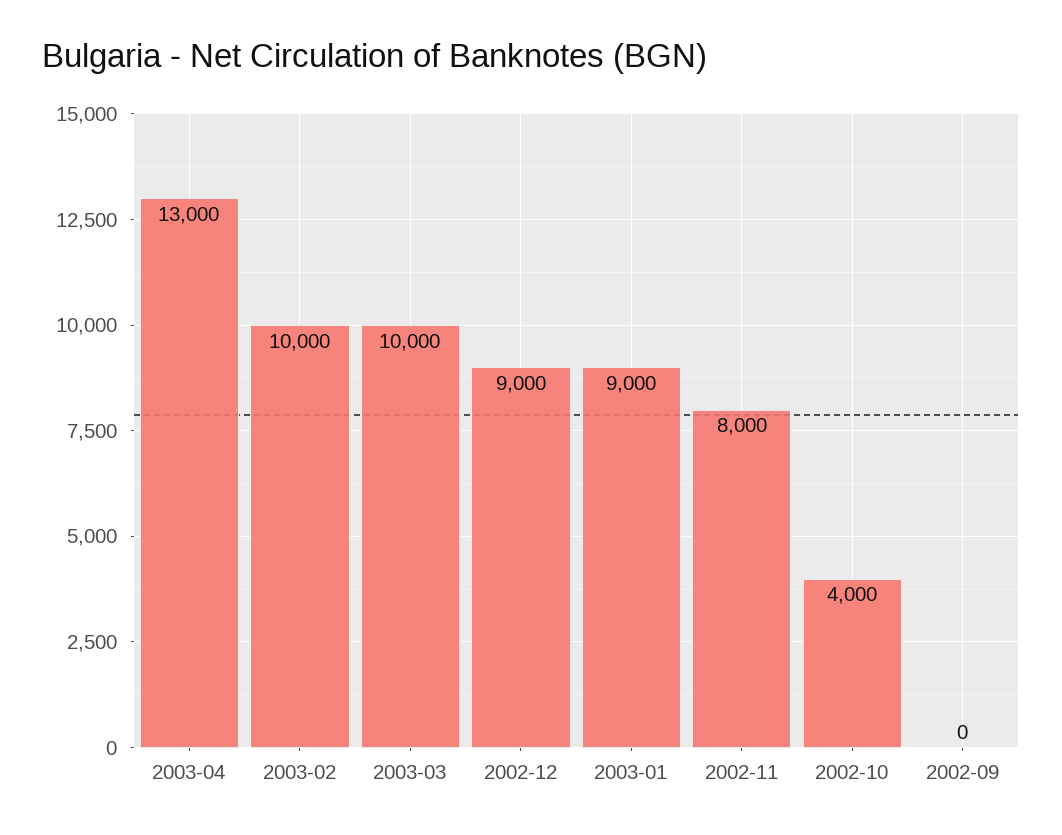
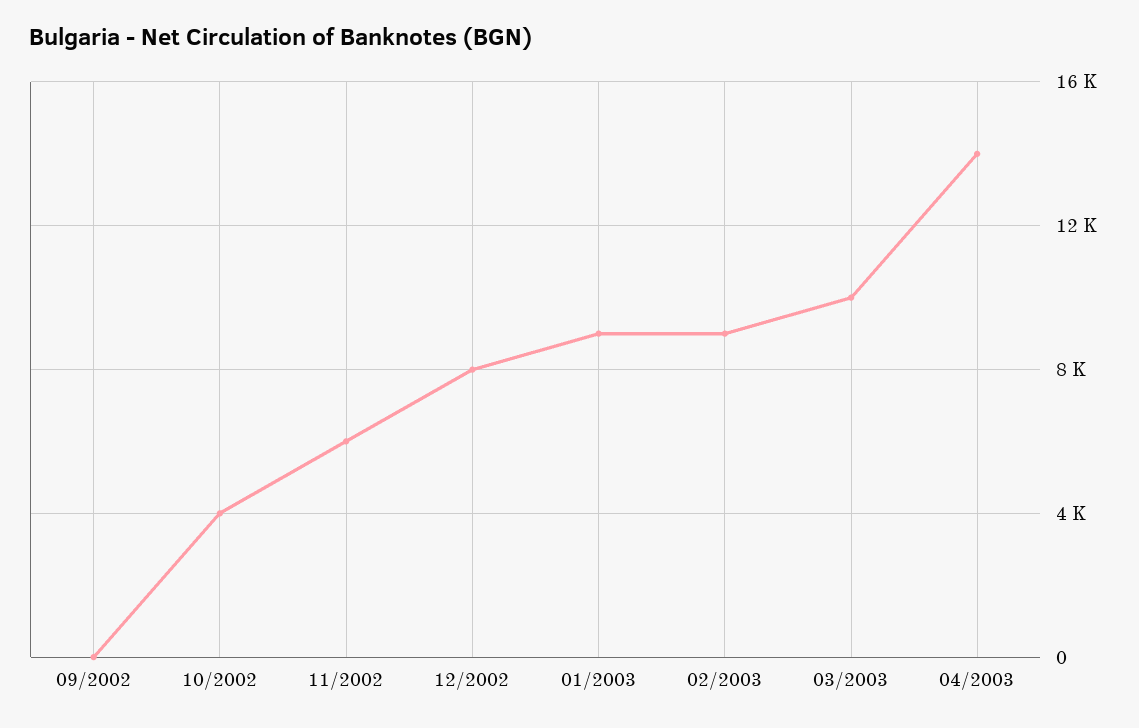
2003-04: 13000 -> 14000
2003-02: 10000 -> 9000
2002-12: 9000 -> 8000
2002-11: 8000 -> 6000

